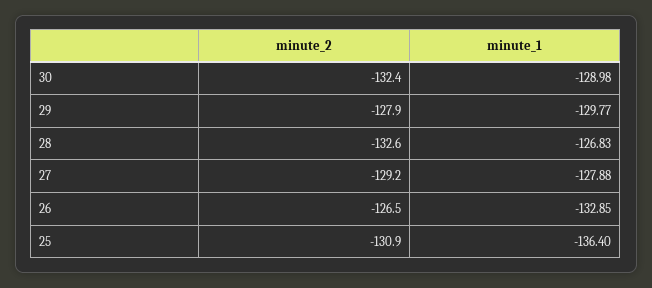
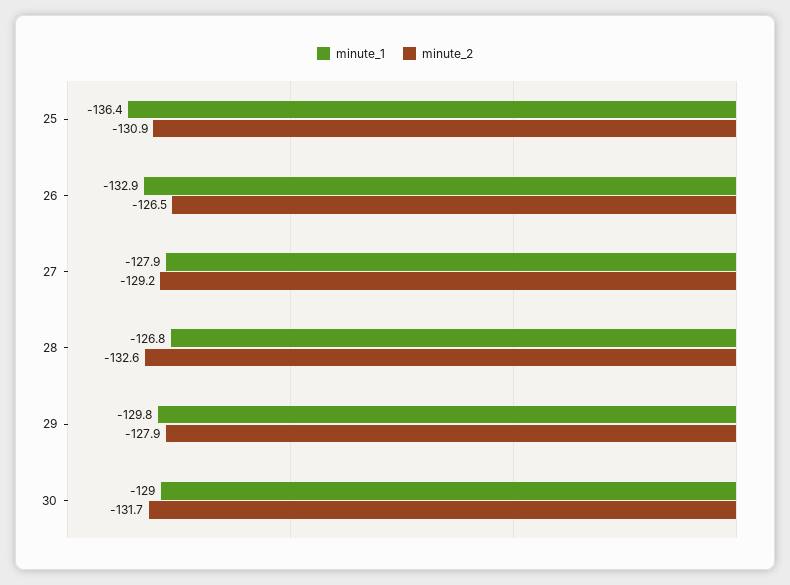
minute_2, 30: -132.4 -> -131.7

